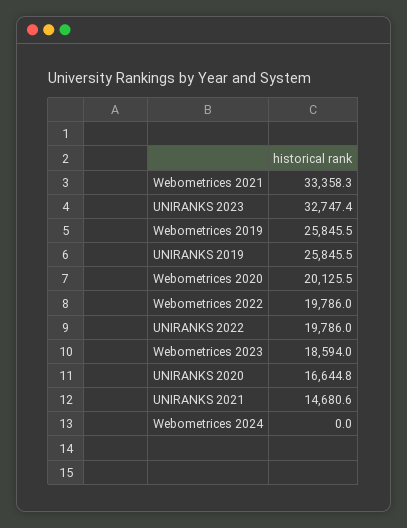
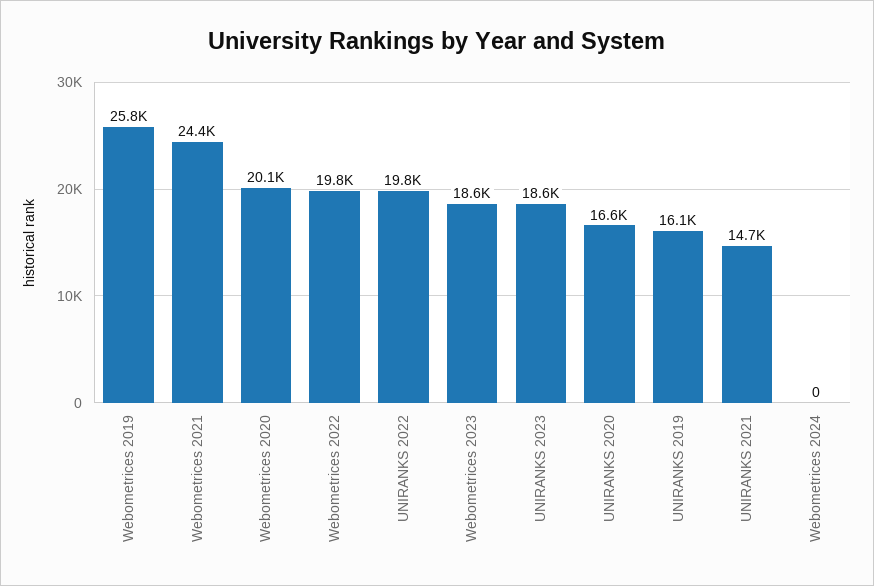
Webometrices 2021: 33358.3 -> 24400
UNIRANKS 2023: 32747.4 -> 18600
UNIRANKS 2019: 25845.5 -> 16100

